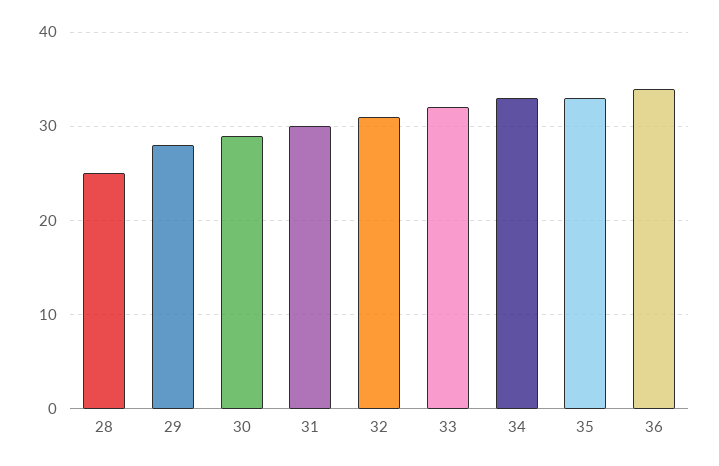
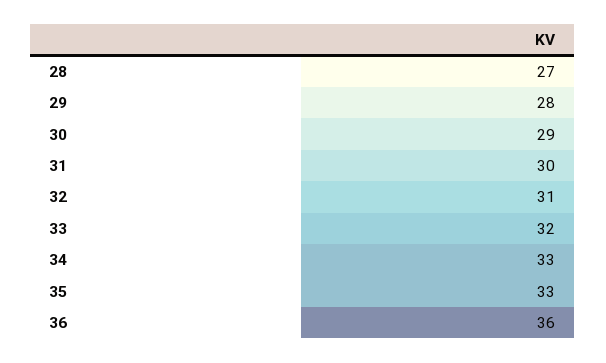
28: 25 -> 27
36: 34 -> 36

